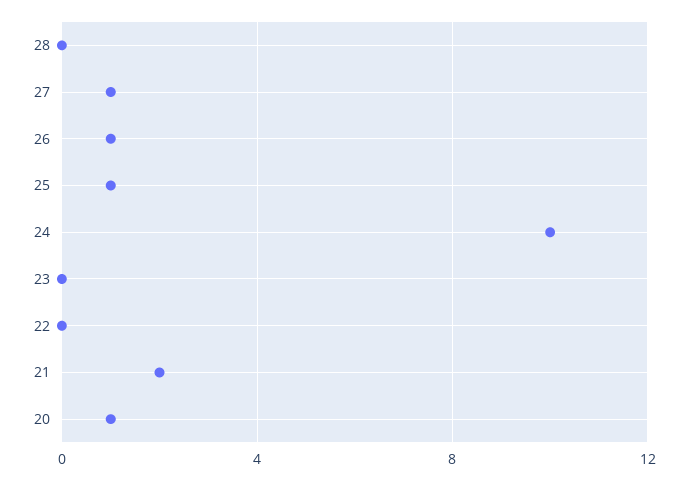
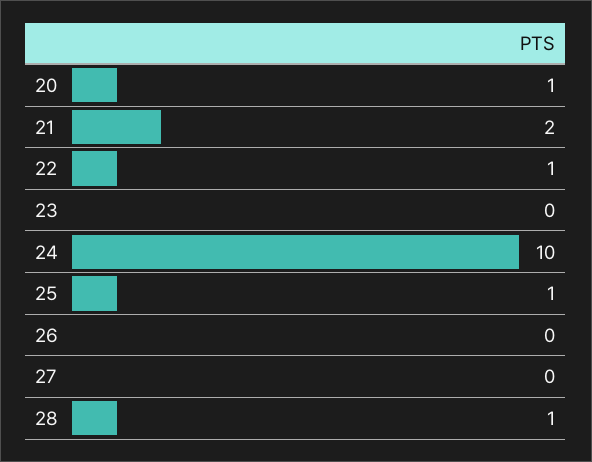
28: 0 -> 1
27: 1 -> 0
26: 1 -> 0
22: 0 -> 1

